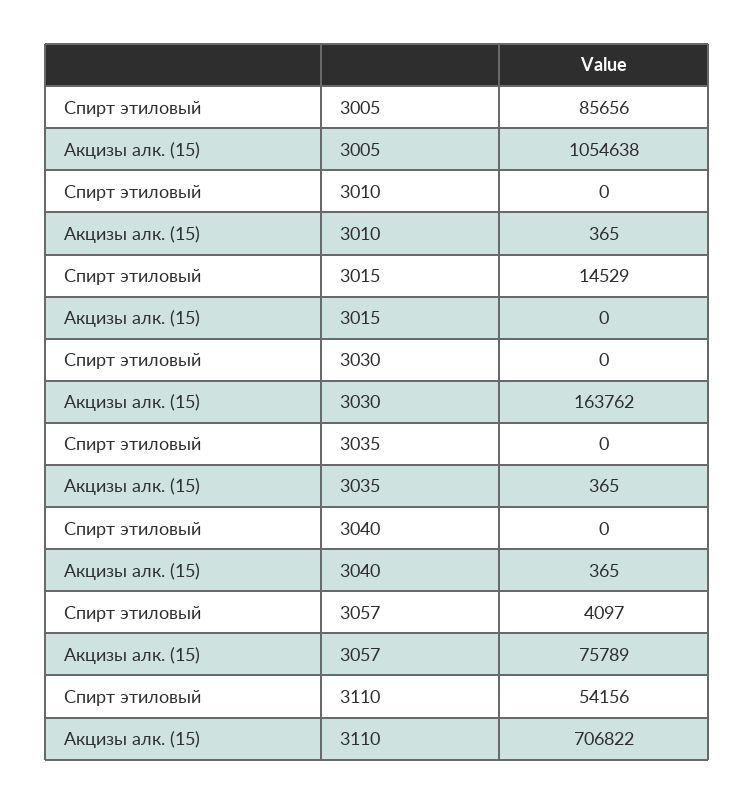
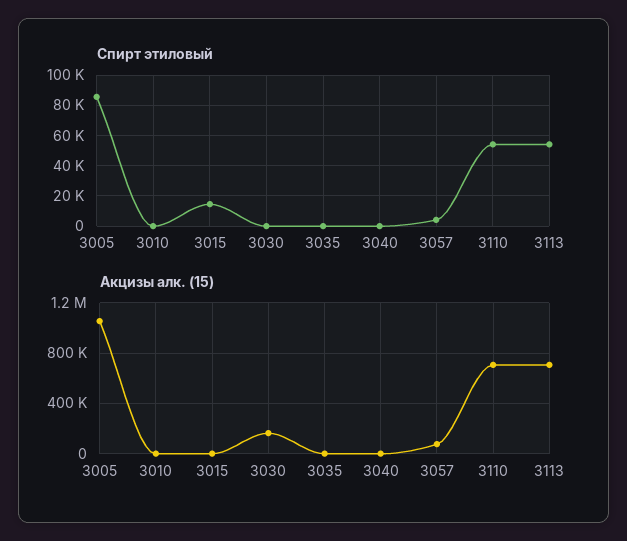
Спирт этиловый, 3113: none -> 55000
Акцизы алк. (15), 3113: none -> 700000

